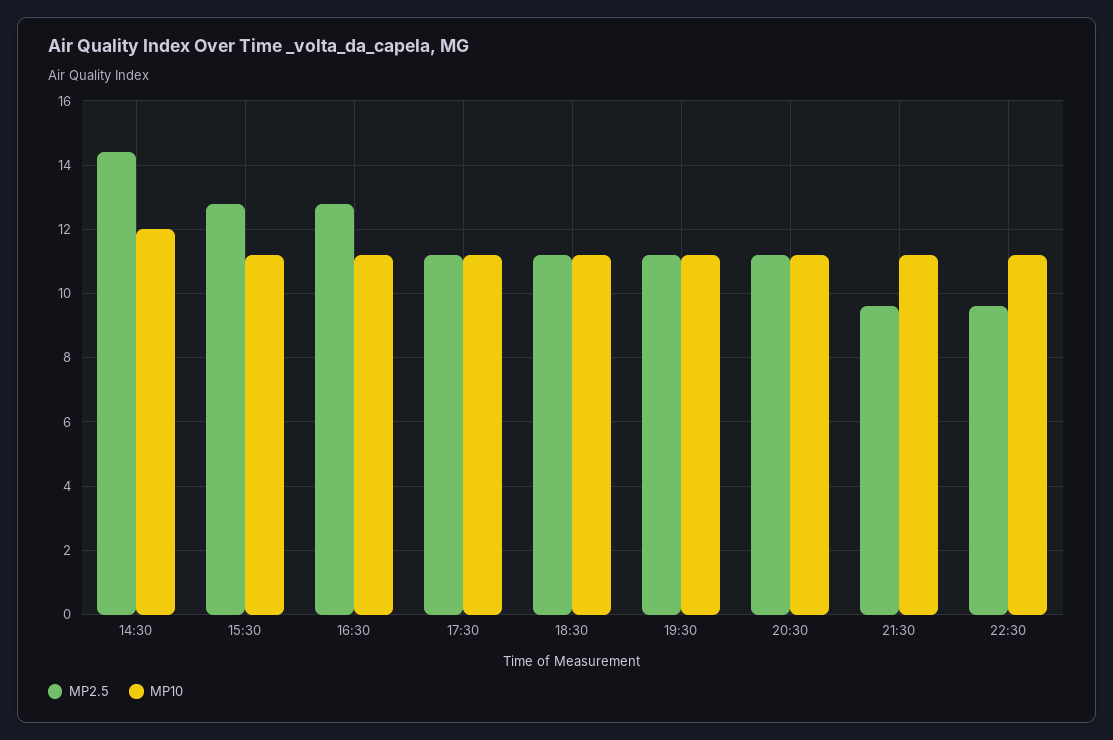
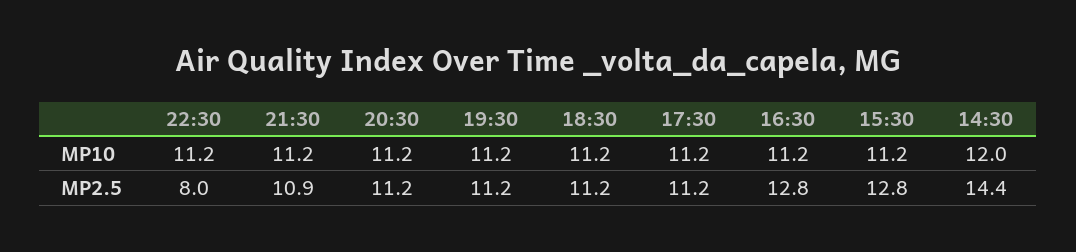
MP2.5, 21:30: 9.5 -> 10.9
MP2.5, 22:30: 9.5 -> 8

